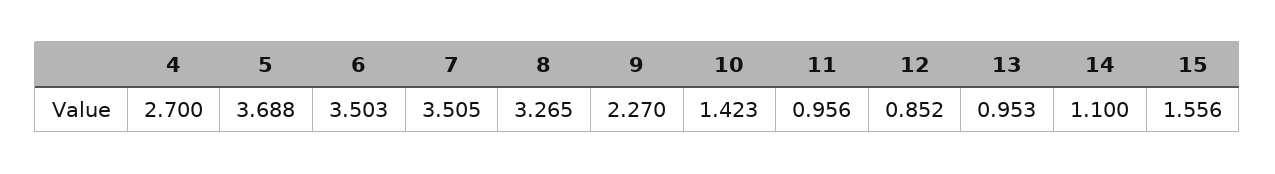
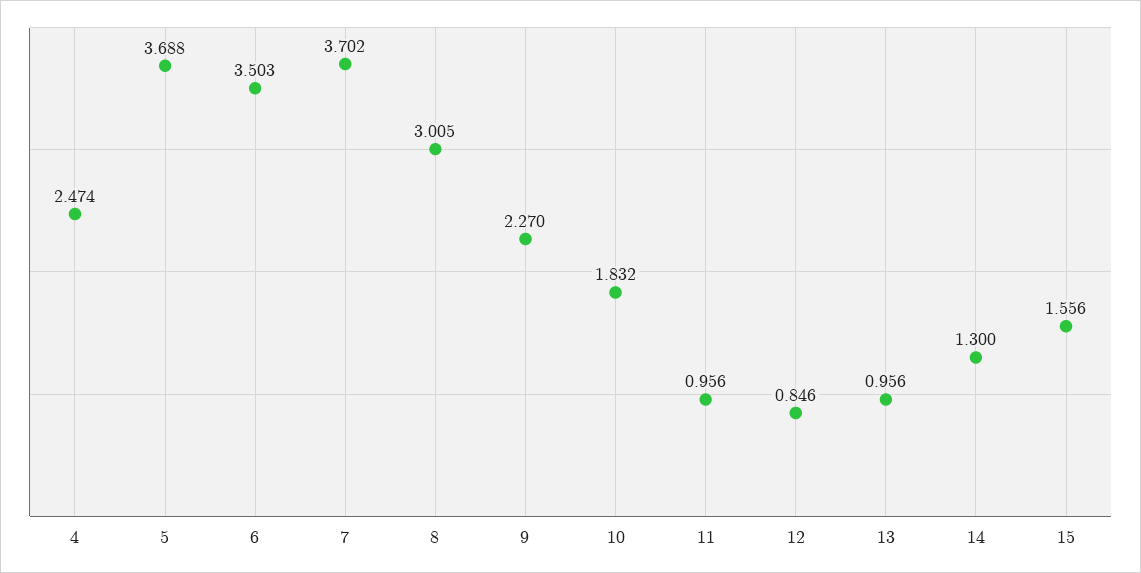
4: 2.7 -> 2.474
7: 3.505 -> 3.702
8: 3.265 -> 3.005
10: 1.423 -> 1.832
12: 0.852 -> 0.846
13: 0.953 -> 0.956
14: 1.1 -> 1.3

